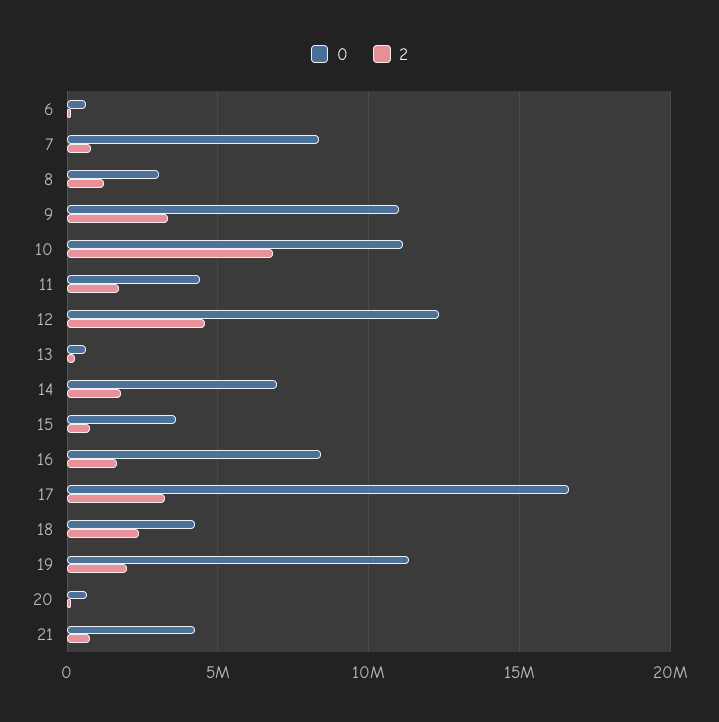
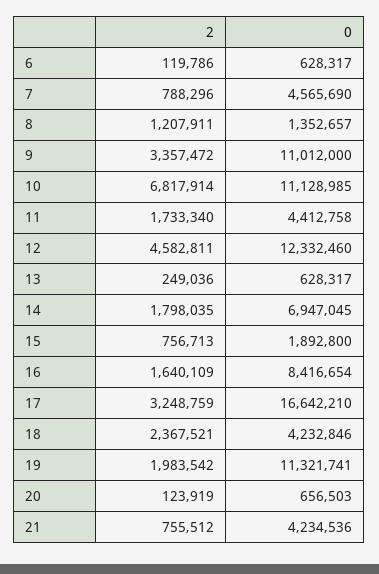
0, 7: 8500000 -> 4565690
0, 8: 3000000 -> 1352657
0, 15: 3500000 -> 1892800

